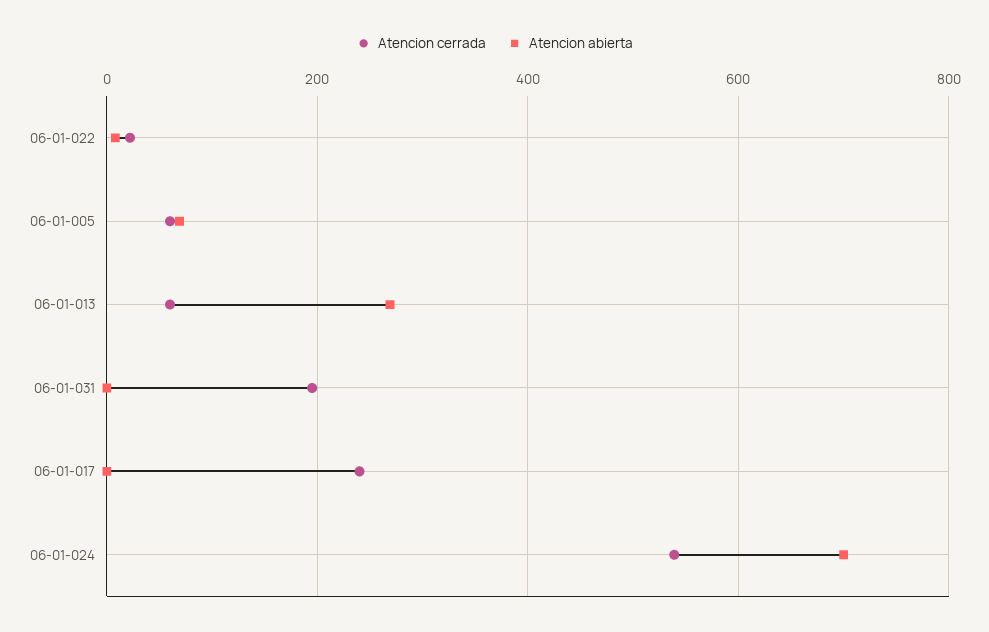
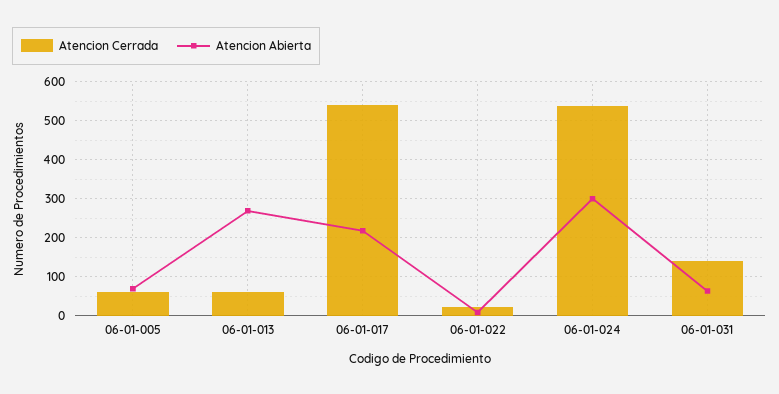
Atencion cerrada, 06-01-031: 200 -> 140
Atencion abierta, 06-01-031: 0 -> 60
Atencion cerrada, 06-01-017: 240 -> 540
Atencion abierta, 06-01-017: 0 -> 220
Atencion abierta, 06-01-024: 700 -> 300

